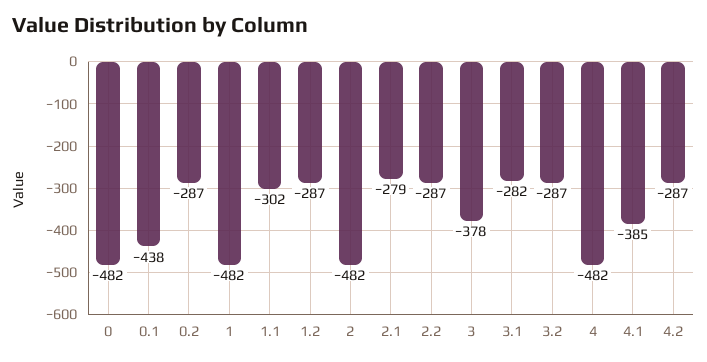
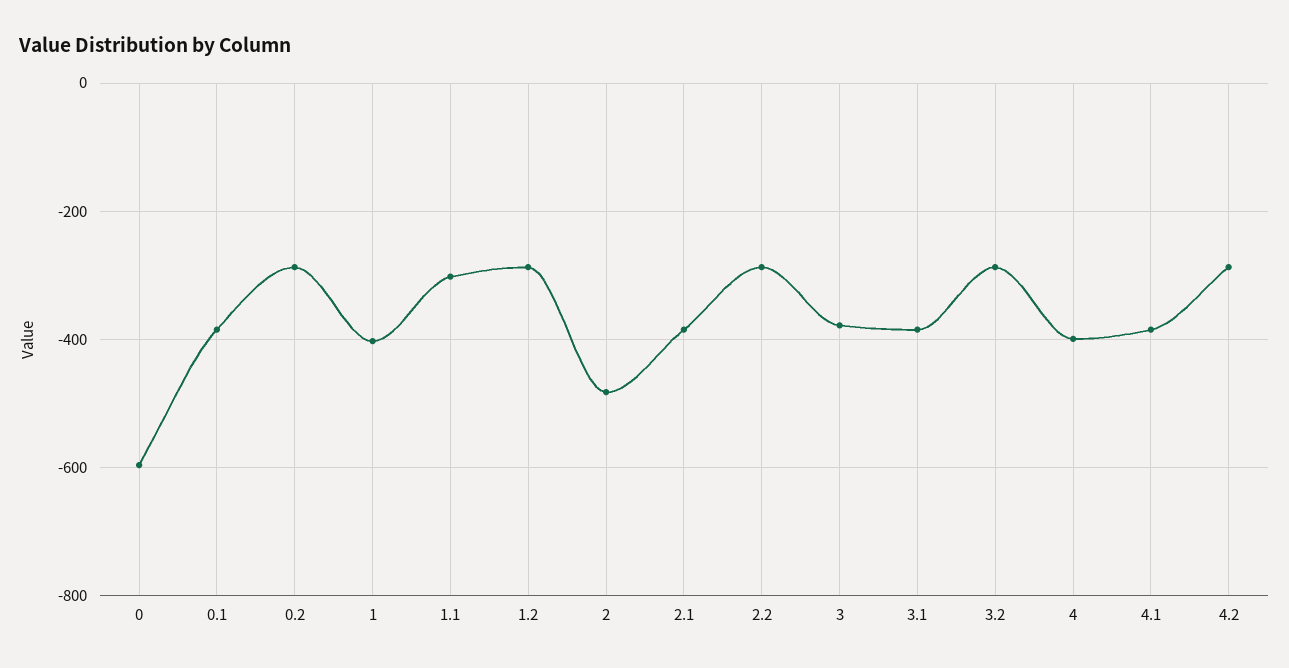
0: -482 -> -600
0.1: -438 -> -380
1: -482 -> -400
2.1: -279 -> -380
3.1: -282 -> -380
4: -482 -> -400

